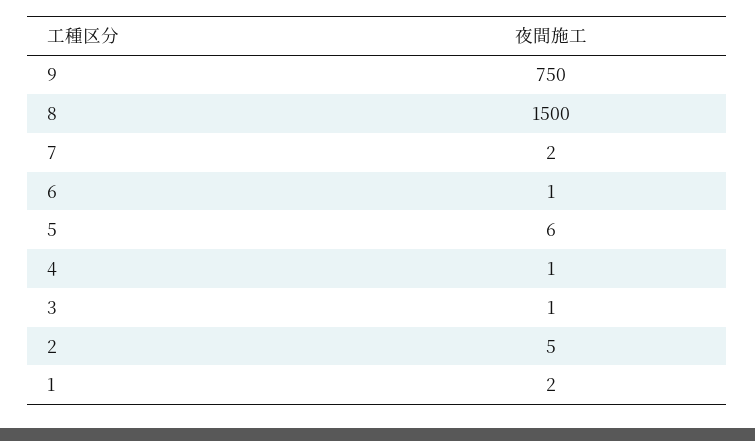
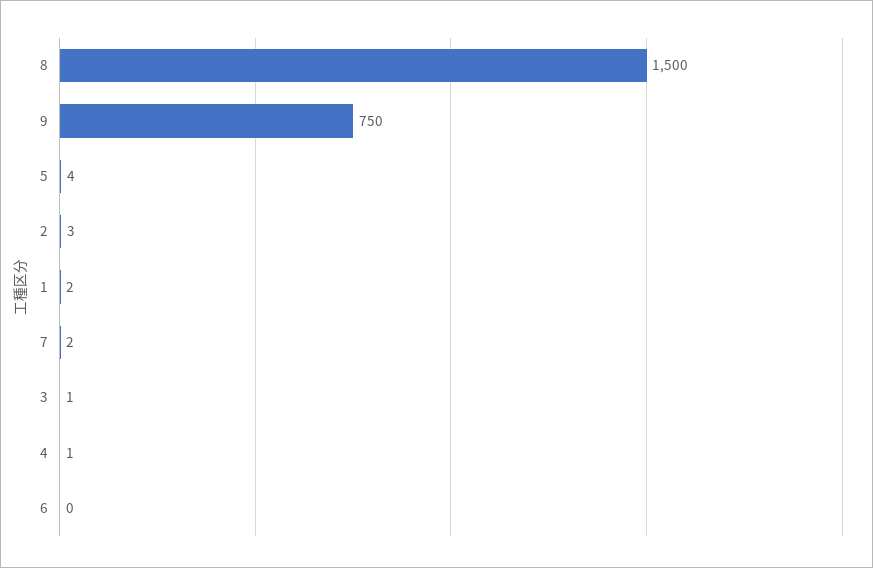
6: 1 -> 0
5: 6 -> 4
2: 5 -> 3

